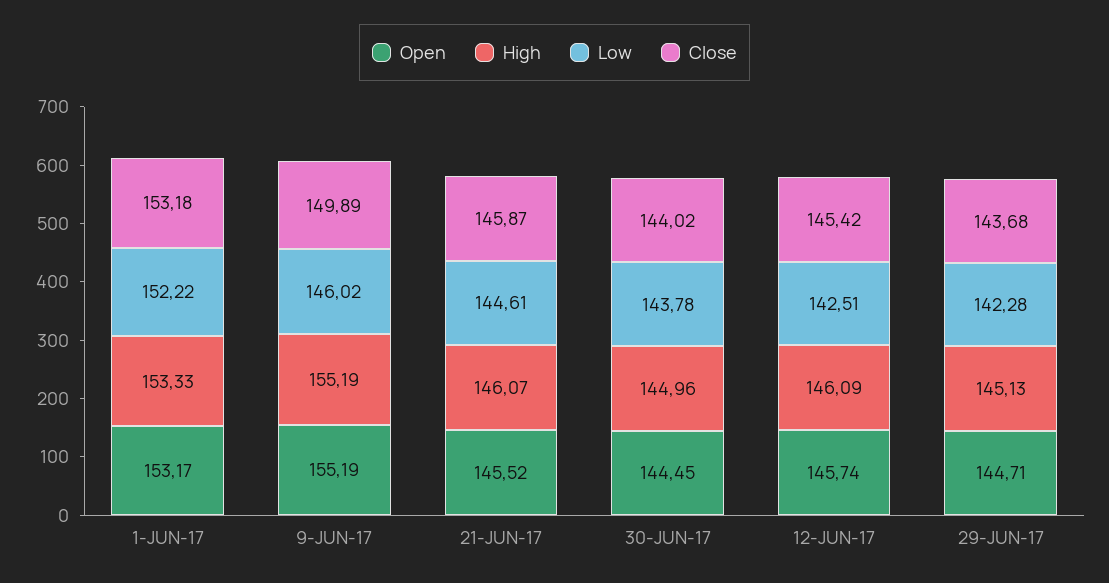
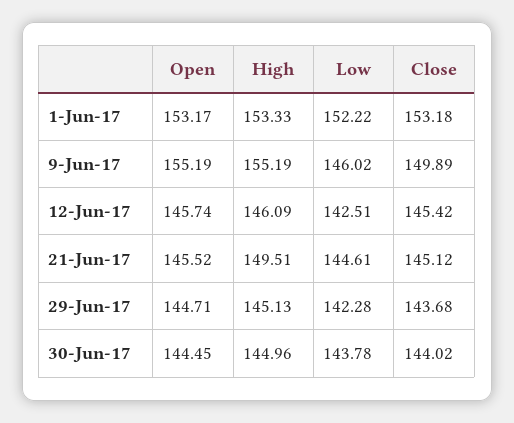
High, 21-JUN-17: 146.07 -> 149.51
Close, 21-JUN-17: 145.87 -> 145.12

